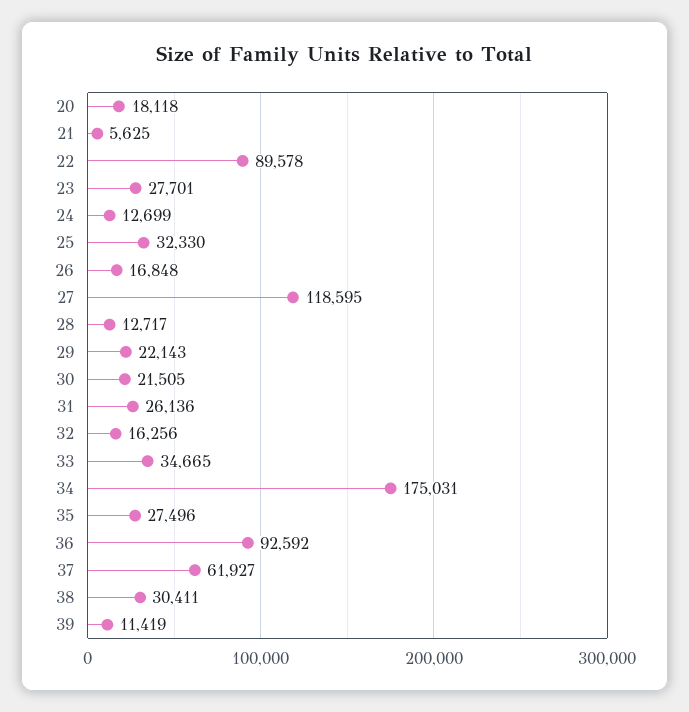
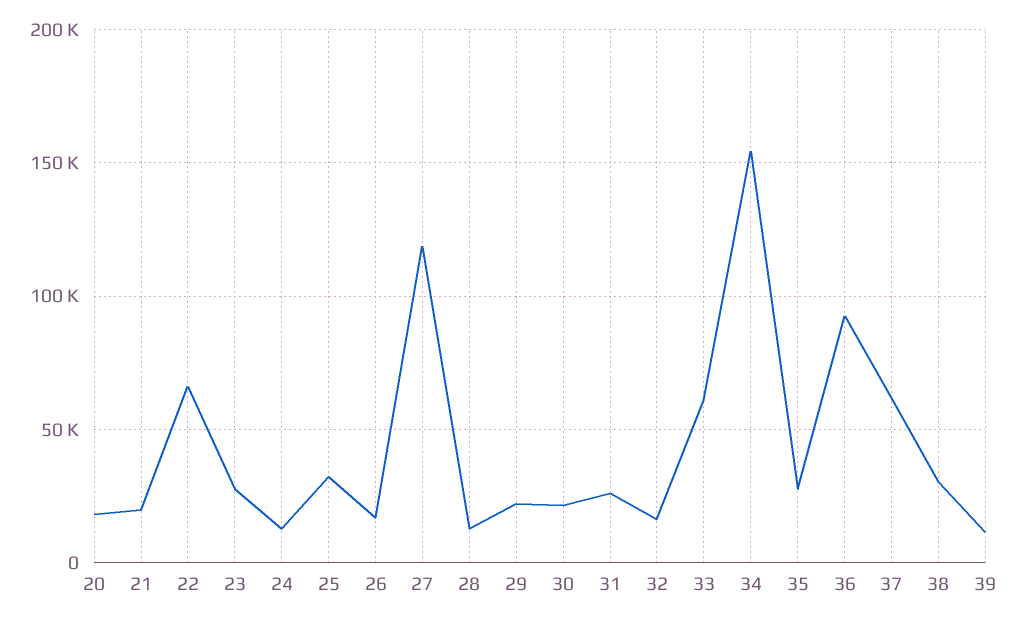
21: 5625 -> 20000
22: 89578 -> 65000
33: 34665 -> 60000
34: 175031 -> 155000

